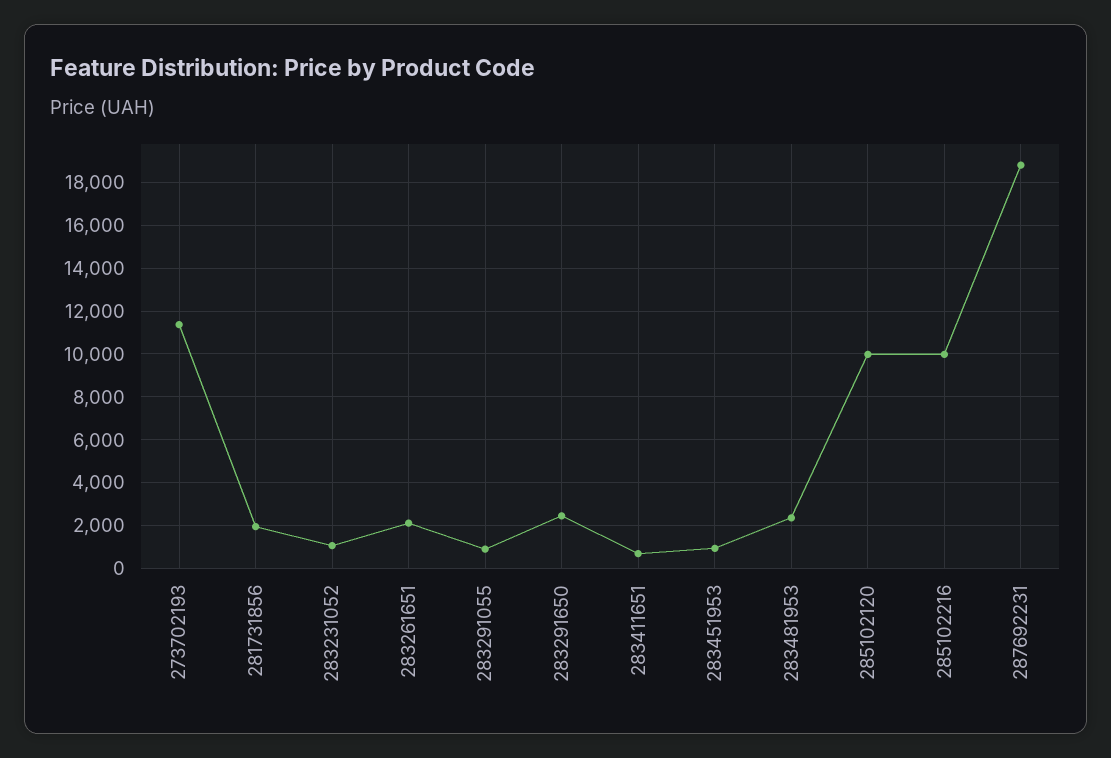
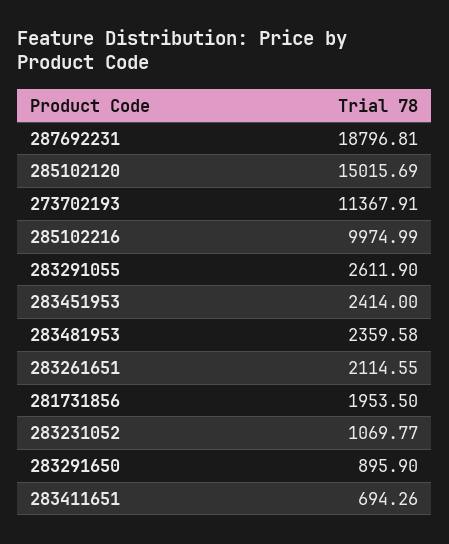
283291055: 1000 -> 2611.9
283291650: 2500 -> 895.9
283451953: 1000 -> 2414
285102120: 10000 -> 15015.69

